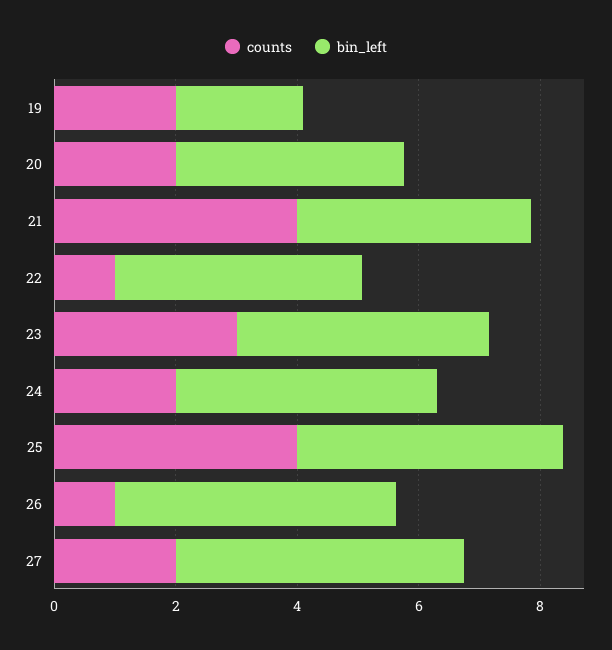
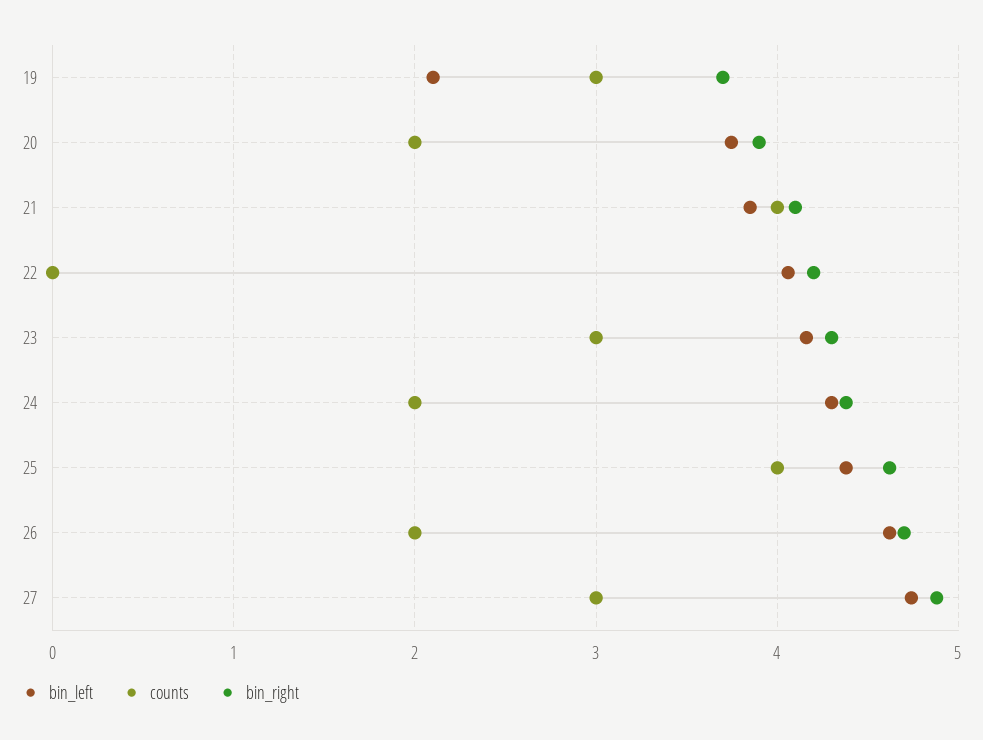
counts, 19: 2 -> 3
counts, 22: 1 -> 0
counts, 26: 1 -> 2
counts, 27: 2 -> 3
bin_right, 19: none -> 3.7
bin_right, 20: none -> 3.9
bin_right, 21: none -> 4.1
bin_right, 22: none -> 4.2
bin_right, 23: none -> 4.3
bin_right, 24: none -> 4.4
bin_right, 25: none -> 4.6
bin_right, 26: none -> 4.7
bin_right, 27: none -> 4.9

